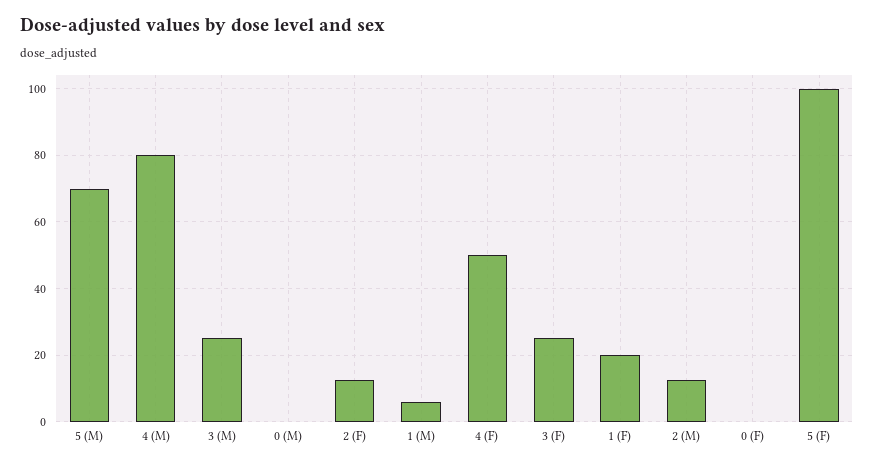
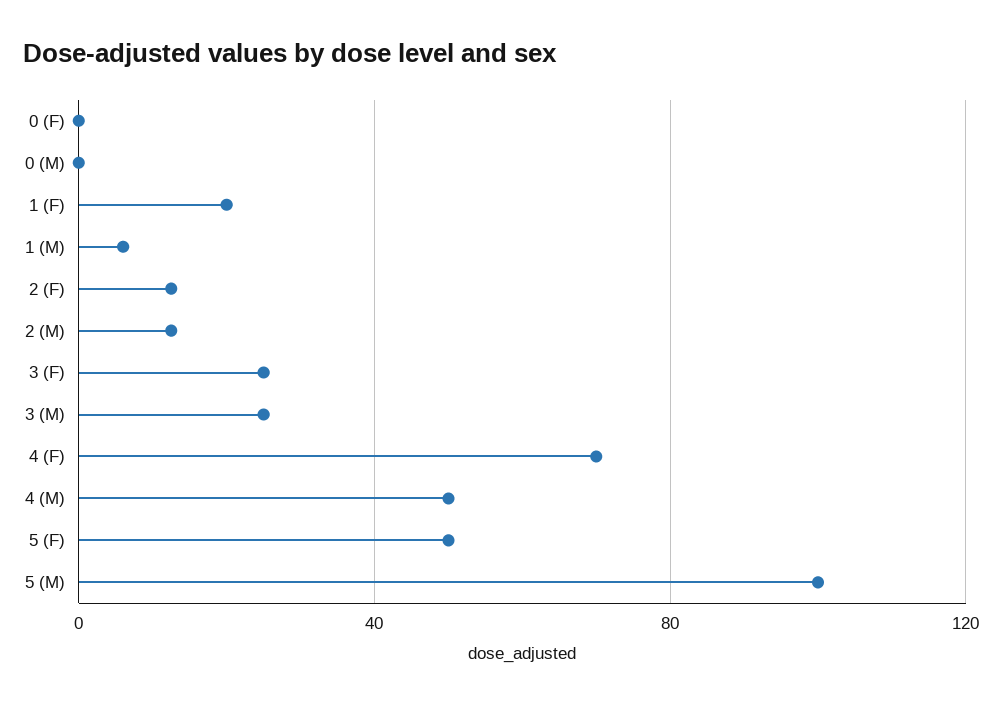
5 (M): 70 -> 100
4 (M): 80 -> 50
4 (F): 50 -> 70
5 (F): 100 -> 50

